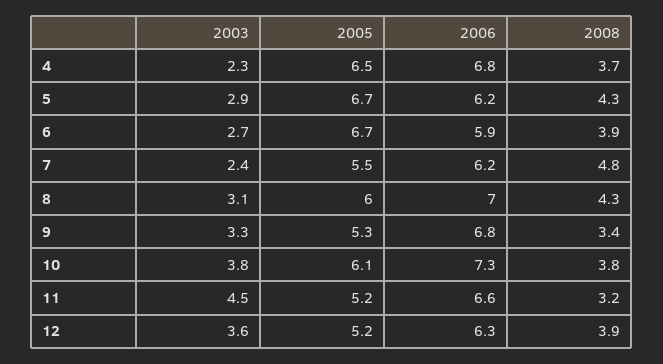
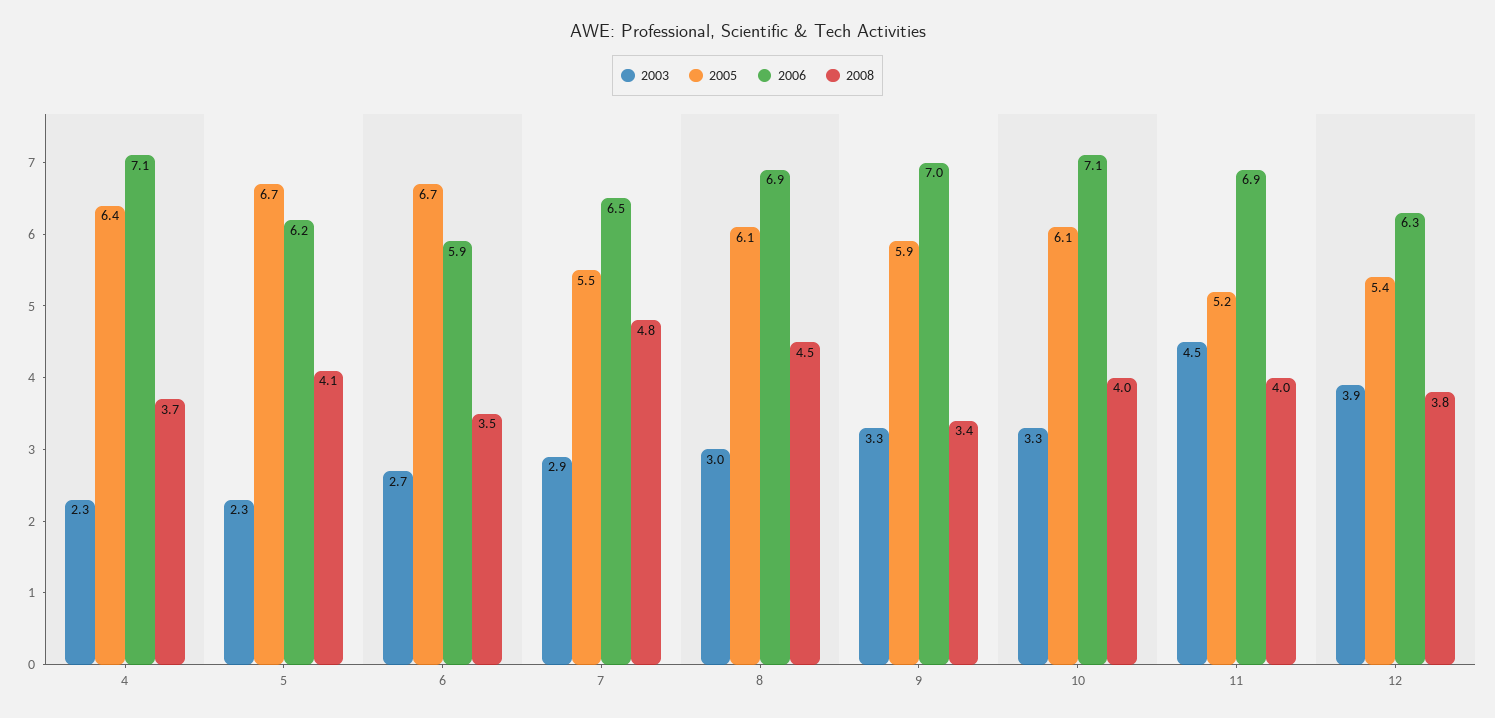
2005, 4: 6.5 -> 6.4
2006, 4: 6.8 -> 7.1
2003, 5: 2.9 -> 2.3
2008, 5: 4.3 -> 4.1
2008, 6: 3.9 -> 3.5
2003, 7: 2.4 -> 2.9
2006, 7: 6.2 -> 6.5
2003, 8: 3.1 -> 3
2005, 8: 6 -> 6.1
2006, 8: 7 -> 6.9
2008, 8: 4.3 -> 4.5
2005, 9: 5.3 -> 5.9
2006, 9: 6.8 -> 7
2003, 10: 3.8 -> 3.3
2006, 10: 7.3 -> 7.1
2008, 10: 3.8 -> 4
2006, 11: 6.6 -> 6.9
2008, 11: 3.2 -> 4
2003, 12: 3.6 -> 3.9
2005, 12: 5.2 -> 5.4
2008, 12: 3.9 -> 3.8

